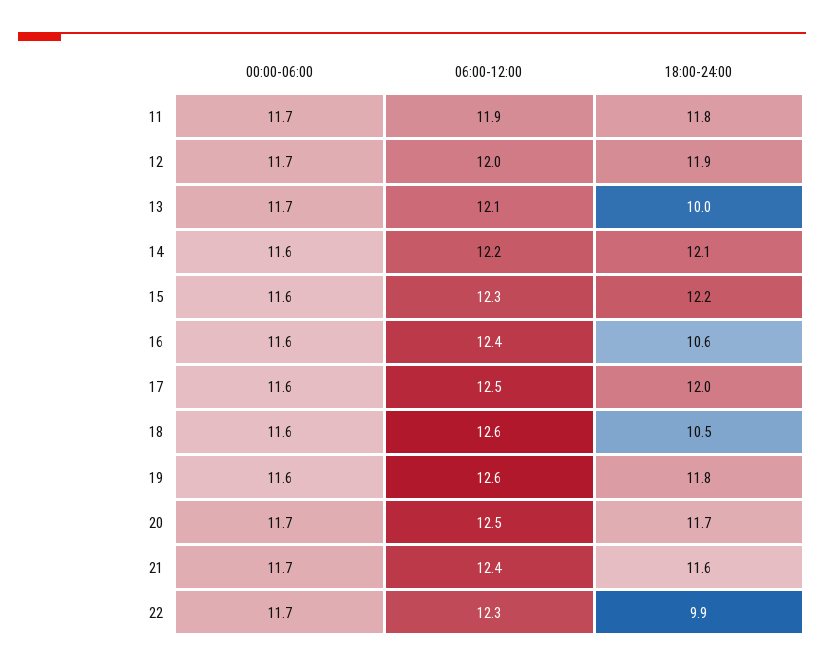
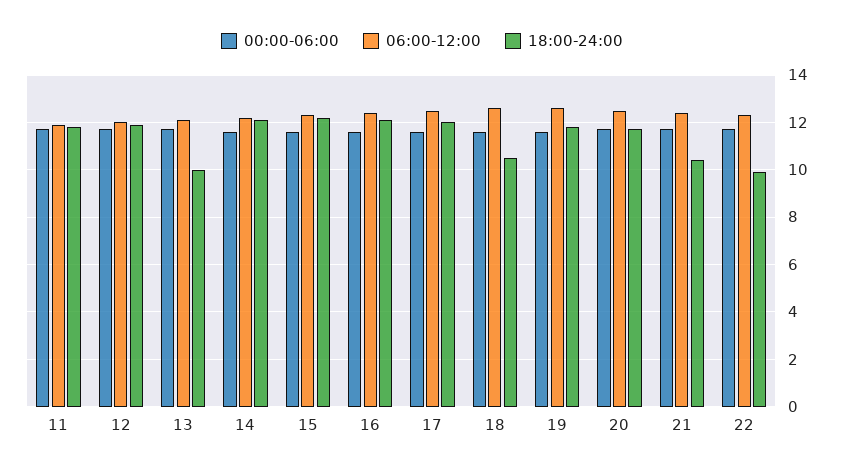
18:00-24:00, 16: 10.6 -> 12
18:00-24:00, 21: 11.6 -> 10.5

